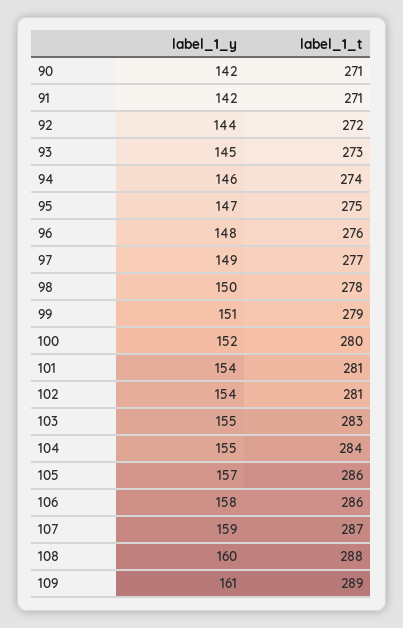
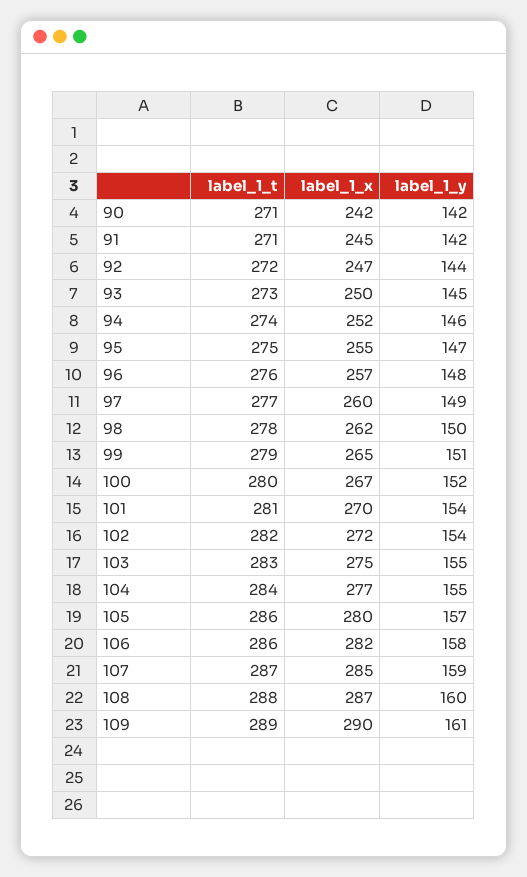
label_1_t, 102: 281 -> 282
label_1_x, 90: none -> 242
label_1_x, 91: none -> 245
label_1_x, 92: none -> 247
label_1_x, 93: none -> 250
label_1_x, 94: none -> 252
label_1_x, 95: none -> 255
label_1_x, 96: none -> 257
label_1_x, 97: none -> 260
label_1_x, 98: none -> 262
label_1_x, 99: none -> 265
label_1_x, 100: none -> 267
label_1_x, 101: none -> 270
label_1_x, 102: none -> 272
label_1_x, 103: none -> 275
label_1_x, 104: none -> 277
label_1_x, 105: none -> 280
label_1_x, 106: none -> 282
label_1_x, 107: none -> 285
label_1_x, 108: none -> 287
label_1_x, 109: none -> 290

